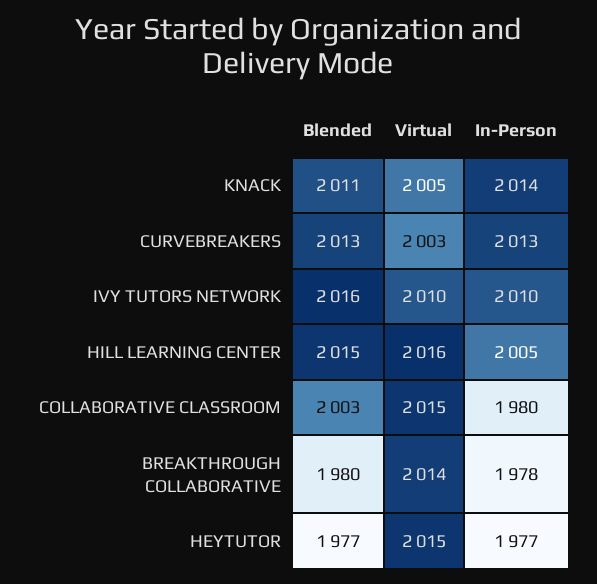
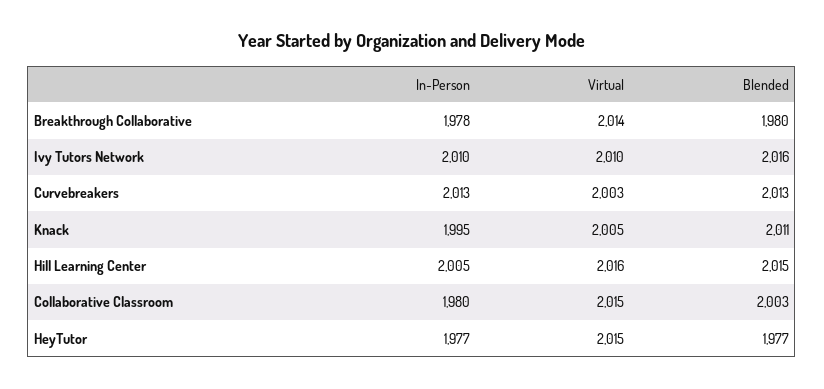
In-Person, KNACK: 2014 -> 1995

